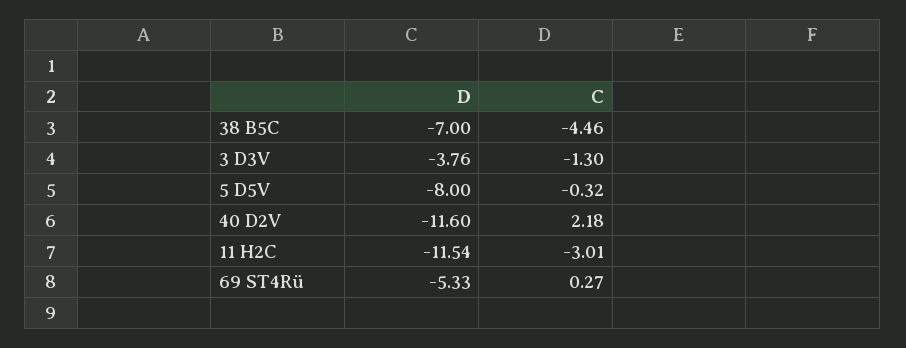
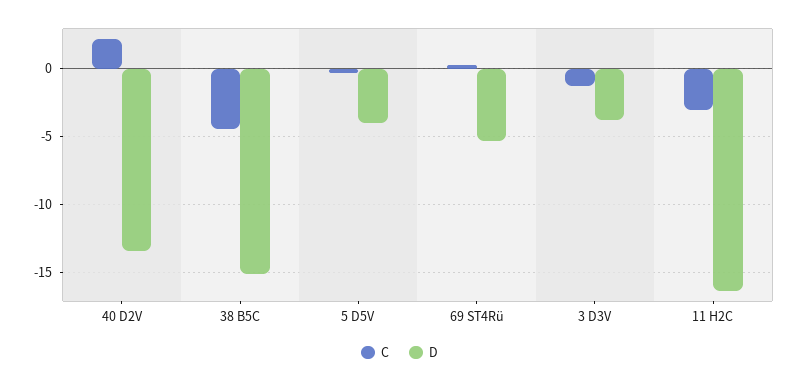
D, 38 B5C: -7 -> -15
D, 5 D5V: -8 -> -4
D, 40 D2V: -11.6 -> -13.5
D, 11 H2C: -11.54 -> -16.5

